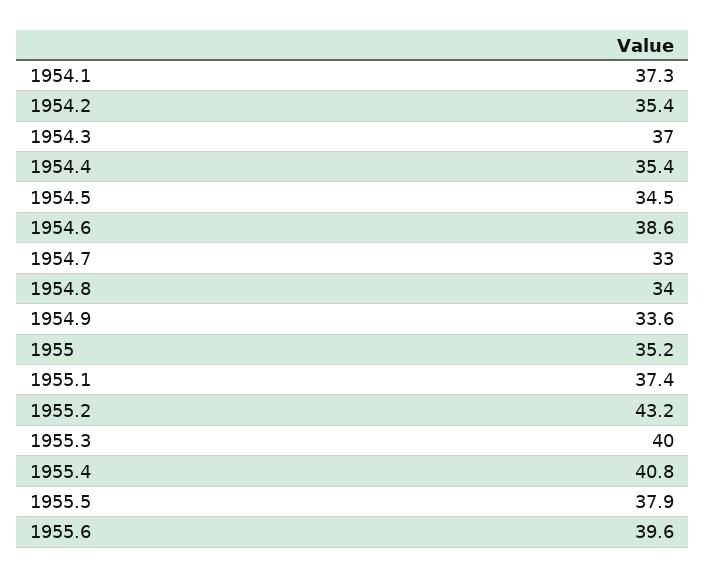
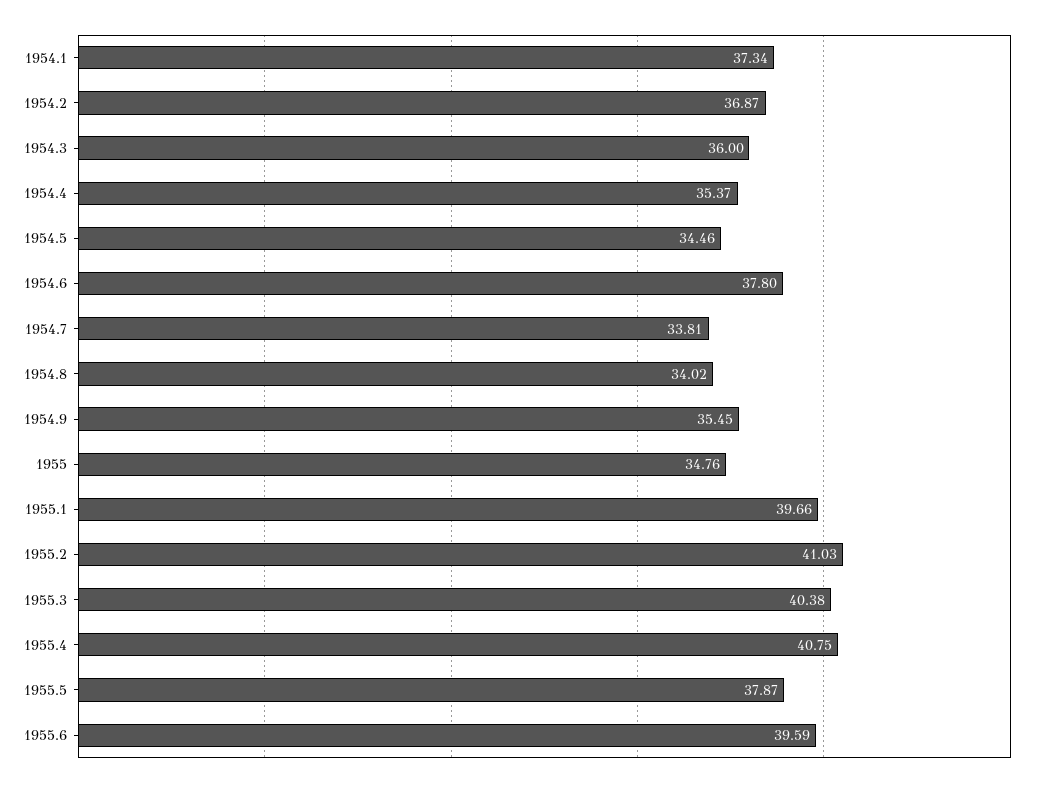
1954.2: 35.4 -> 36.87
1954.3: 37 -> 36
1954.6: 38.6 -> 37.8
1954.7: 33 -> 33.81
1954.9: 33.6 -> 35.45
1955: 35.2 -> 34.76
1955.1: 37.4 -> 39.66
1955.2: 43.2 -> 41.03
1955.3: 40 -> 40.38

